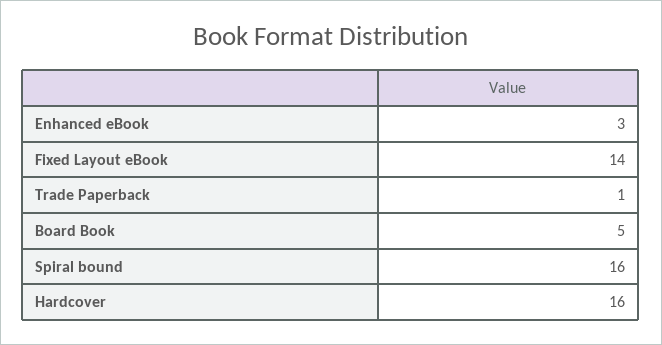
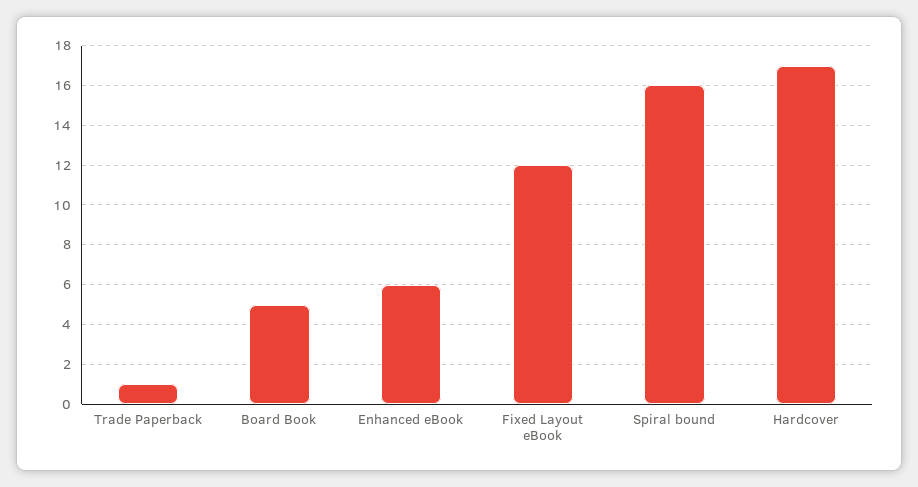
Enhanced eBook: 3 -> 6
Fixed Layout eBook: 14 -> 12
Hardcover: 16 -> 17

